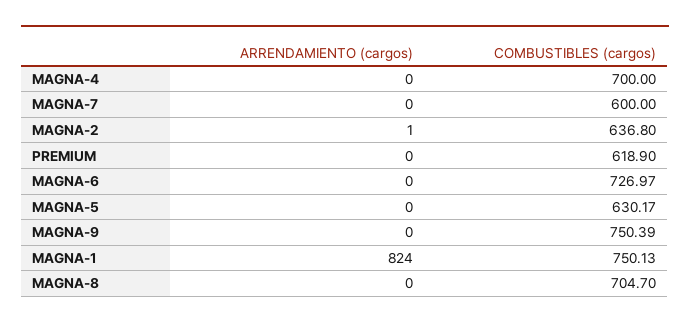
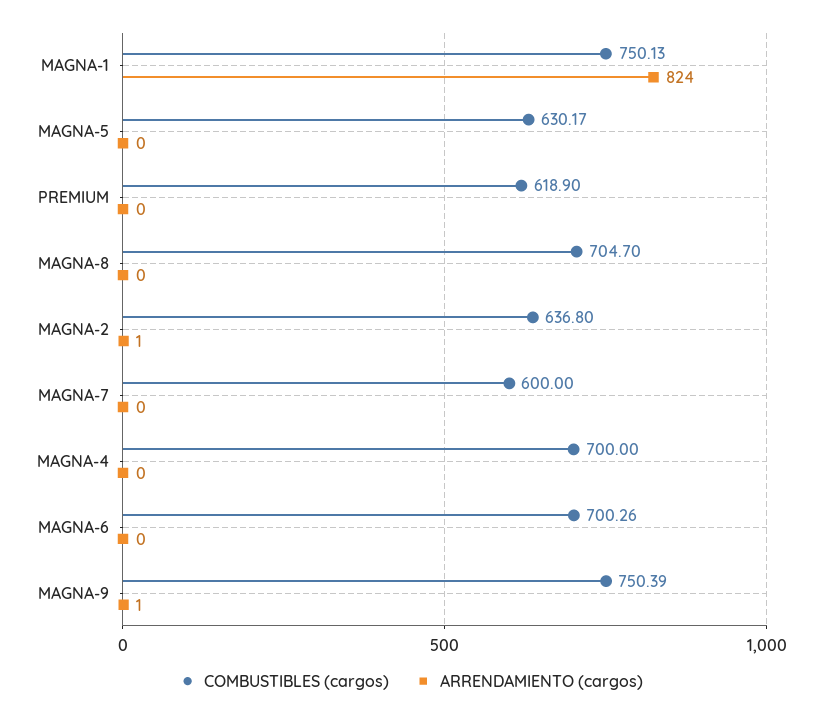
COMBUSTIBLES (cargos), MAGNA-6: 726.97 -> 700.26
ARRENDAMIENTO (cargos), MAGNA-9: 0 -> 1

